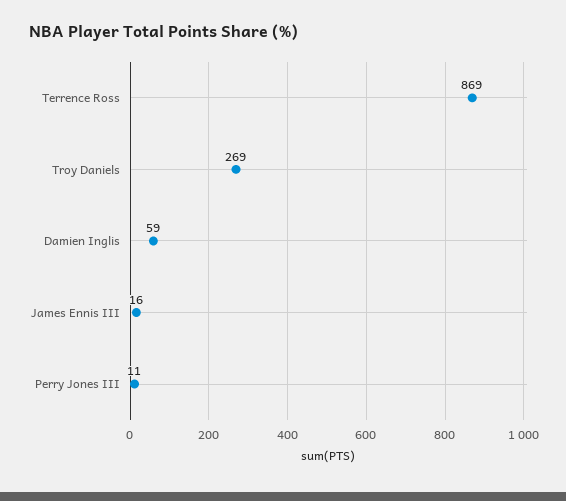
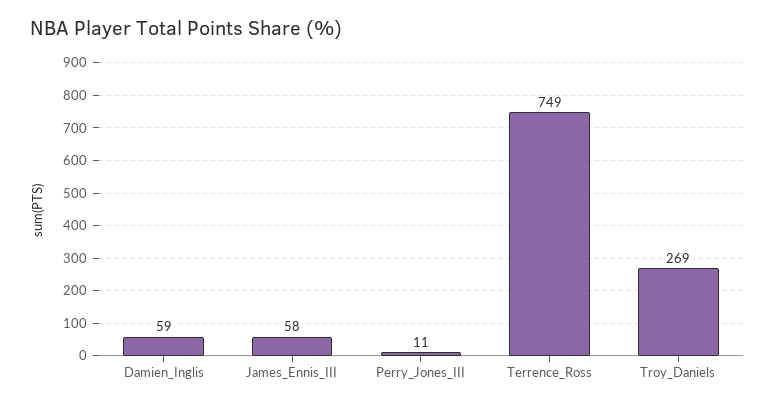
Terrence Ross: 869 -> 749
James Ennis III: 16 -> 58

